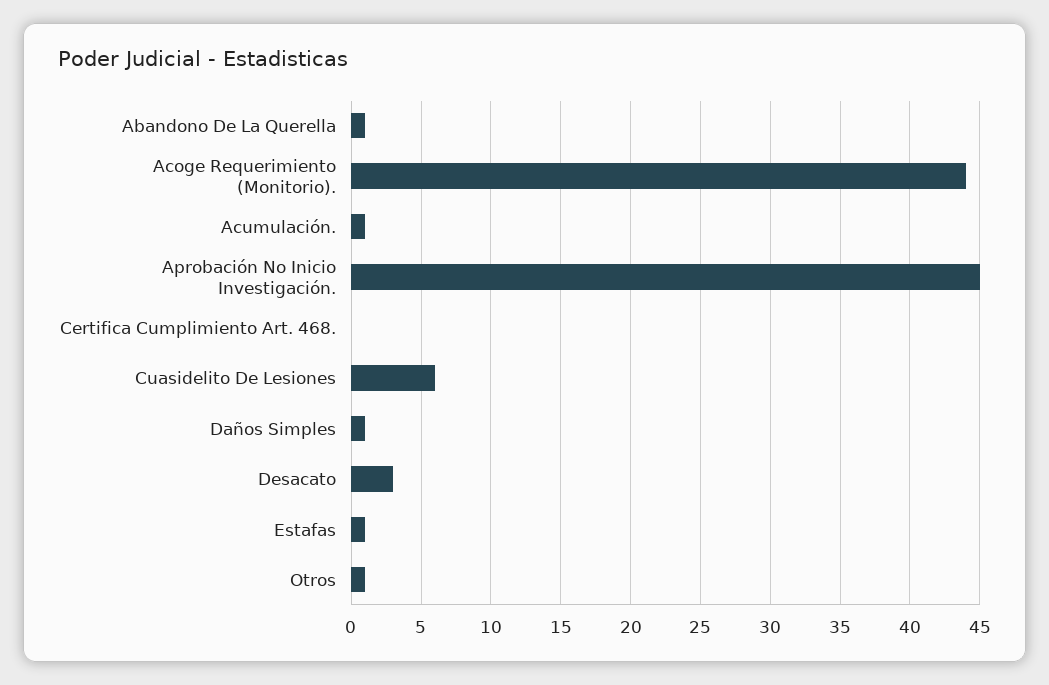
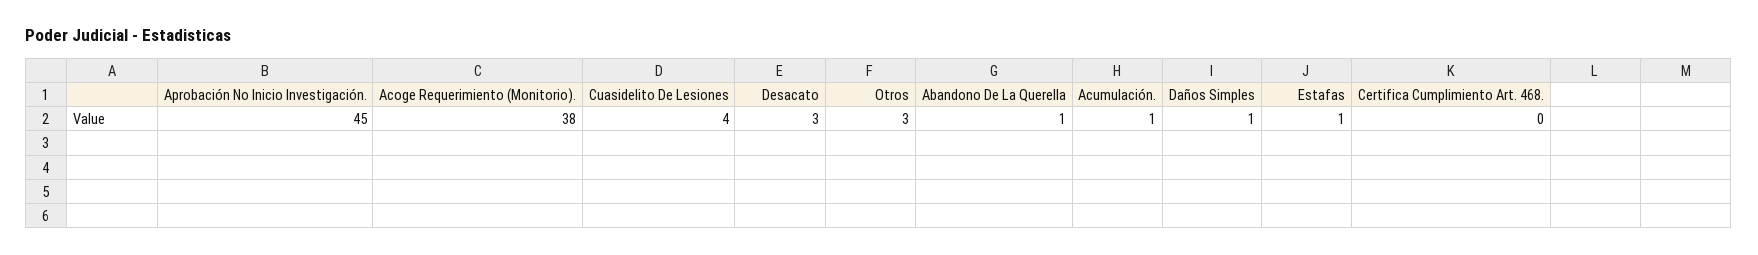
Acoge Requerimiento (Monitorio).: 44 -> 38
Cuasidelito De Lesiones: 6 -> 4
Otros: 1 -> 3

